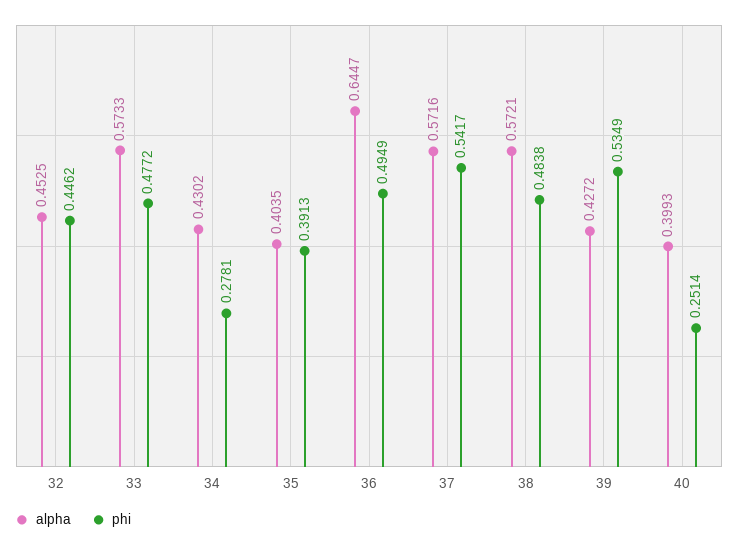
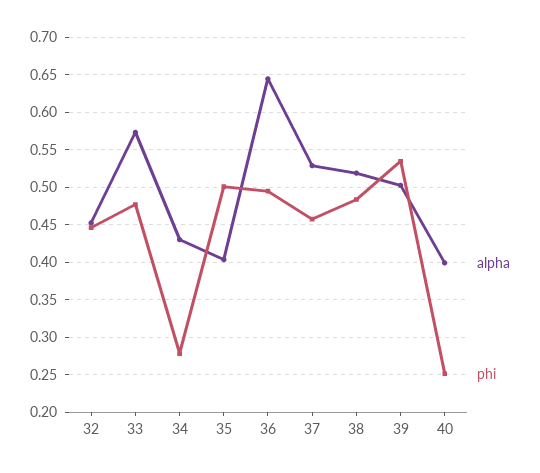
phi, 35: 0.3913 -> 0.5
alpha, 37: 0.5716 -> 0.53
phi, 37: 0.5417 -> 0.46
alpha, 38: 0.5721 -> 0.52
alpha, 39: 0.4272 -> 0.5

